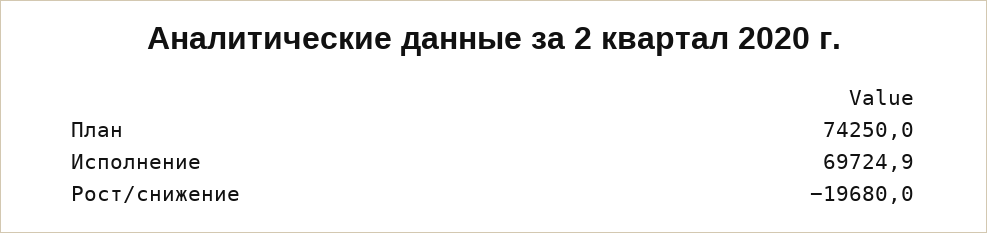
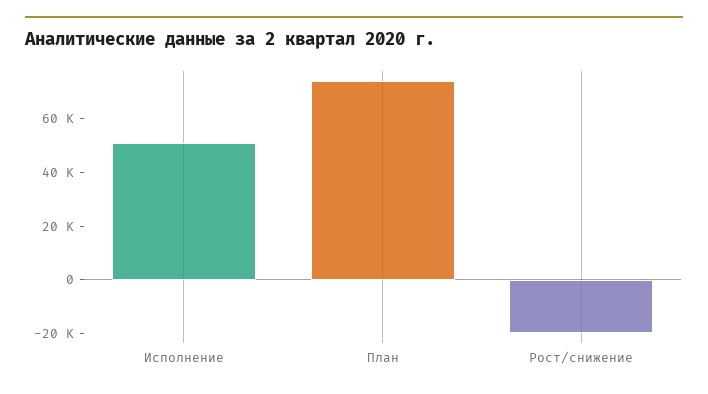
Исполнение: 69724.9 -> 50000

